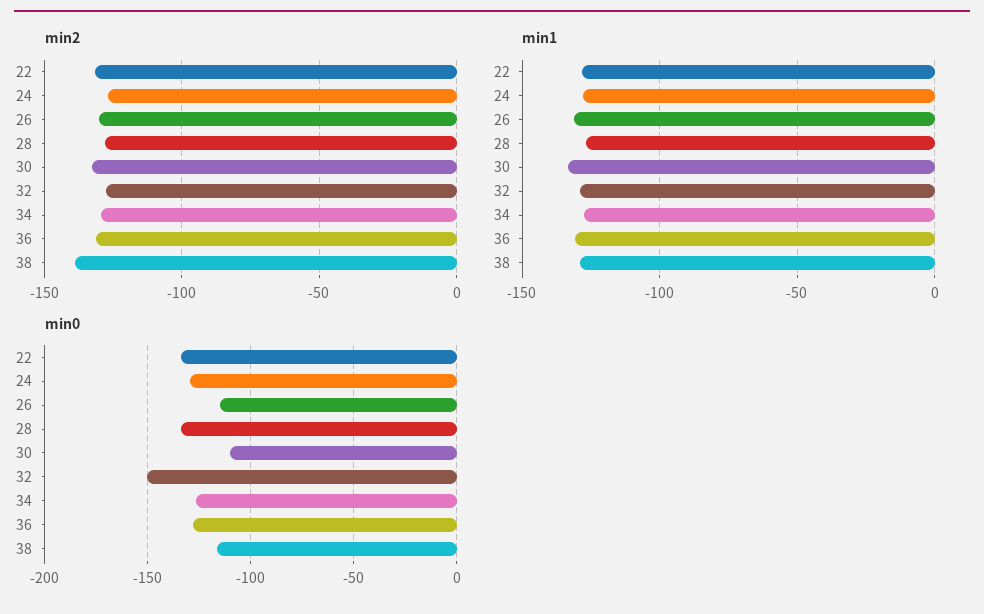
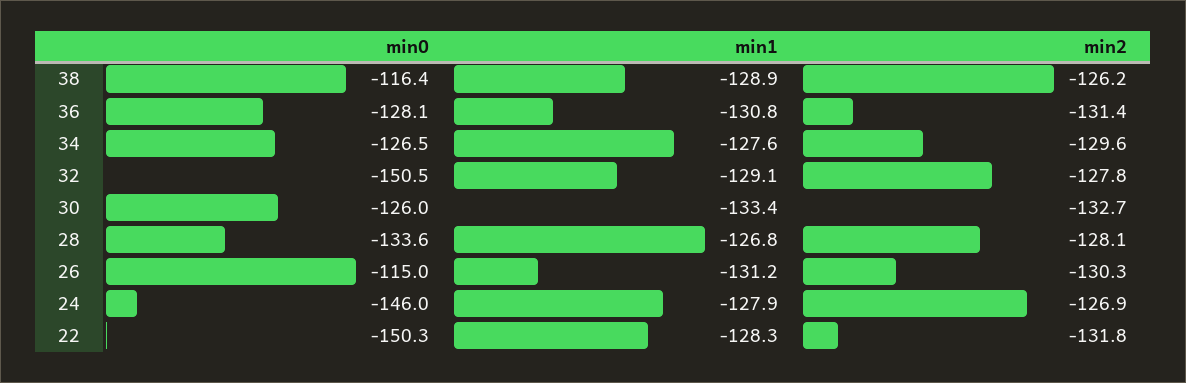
min2, 38: -140 -> -126.2
min0, 22: -135 -> -150.3
min0, 24: -130 -> -146
min0, 30: -110 -> -126

